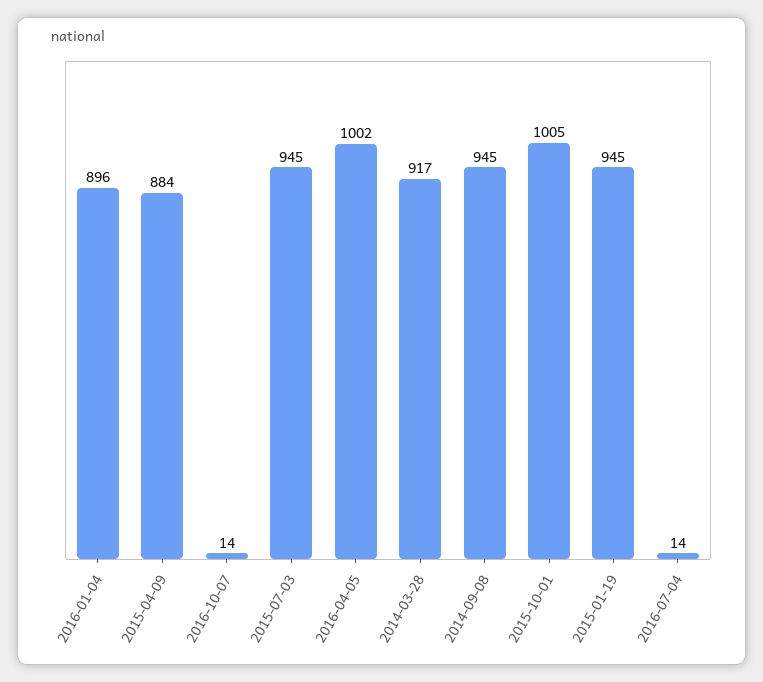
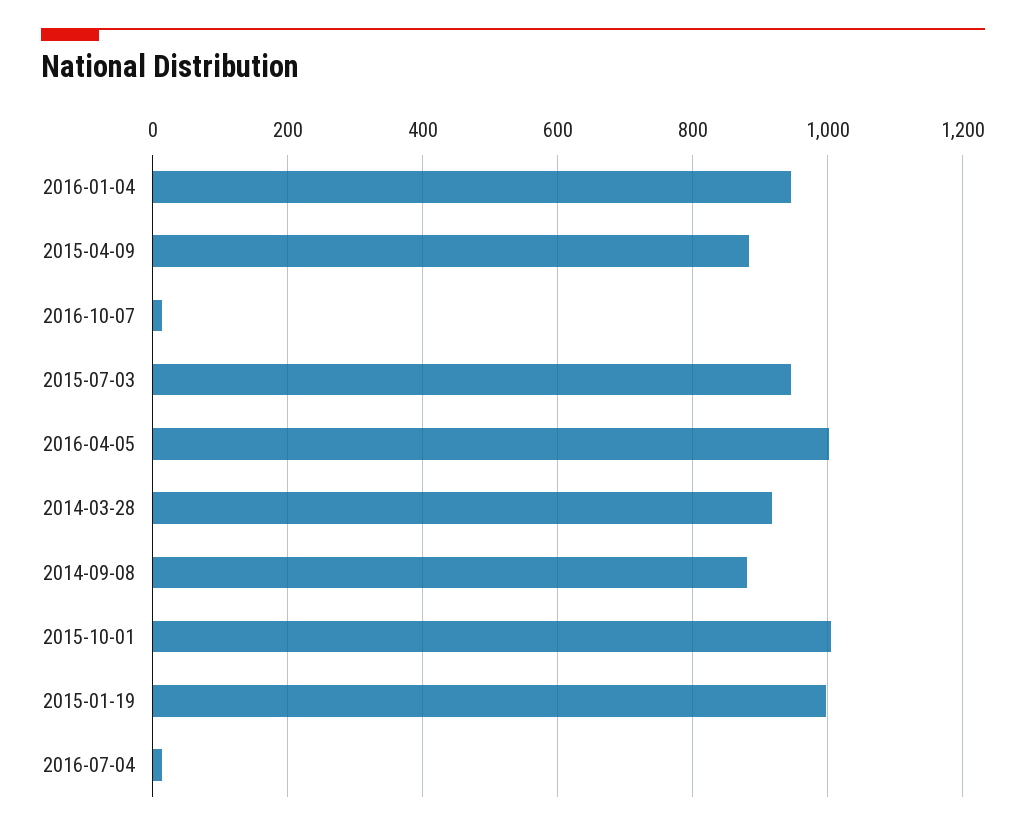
2016-01-04: 896 -> 940
2014-09-08: 945 -> 880
2015-01-19: 945 -> 1000

